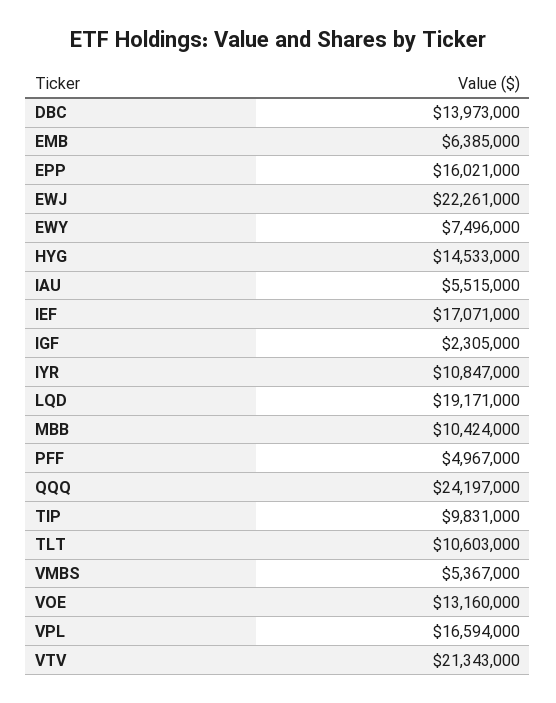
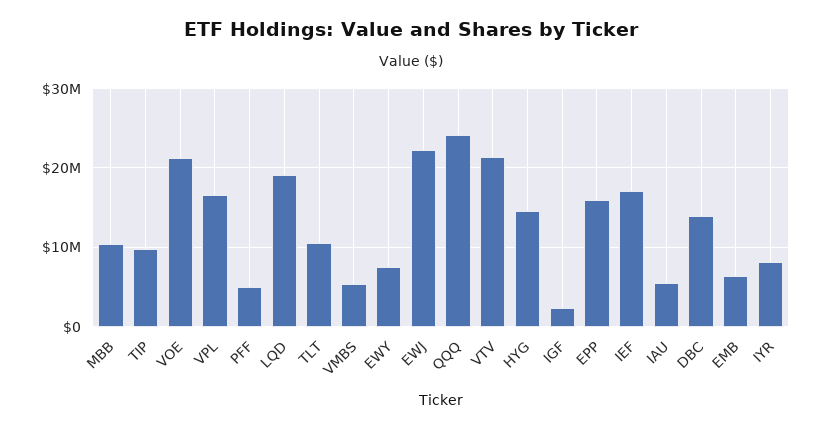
IYR: 10847000 -> 8000000
VOE: 13160000 -> 21000000

